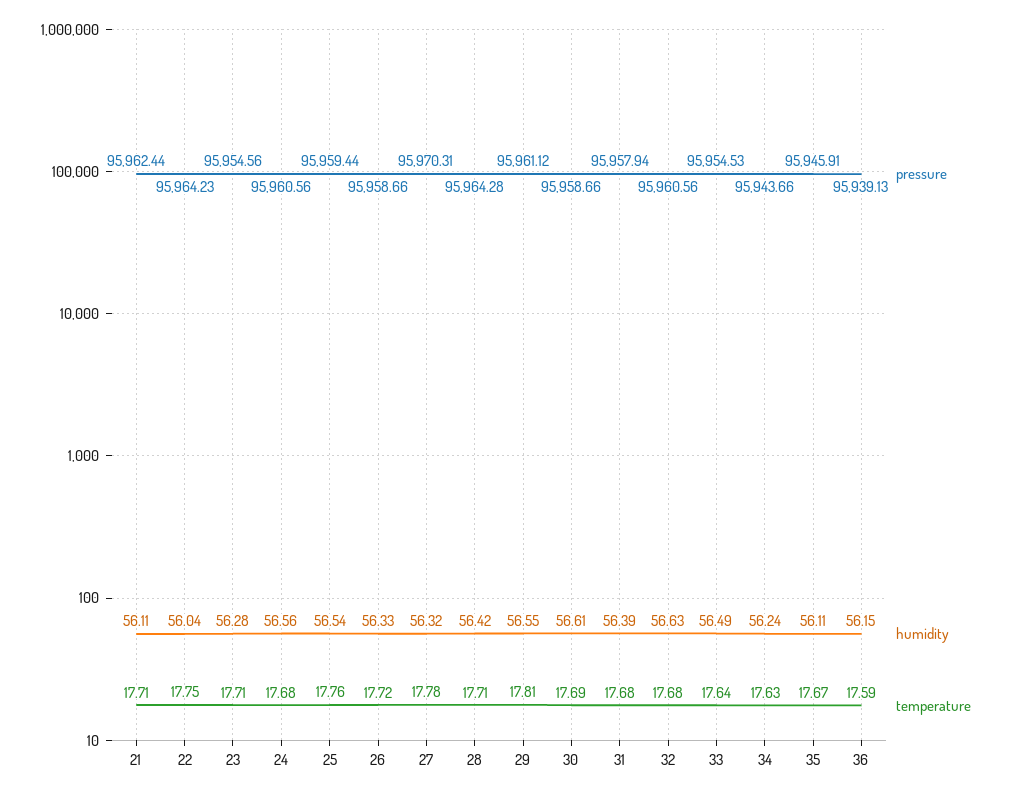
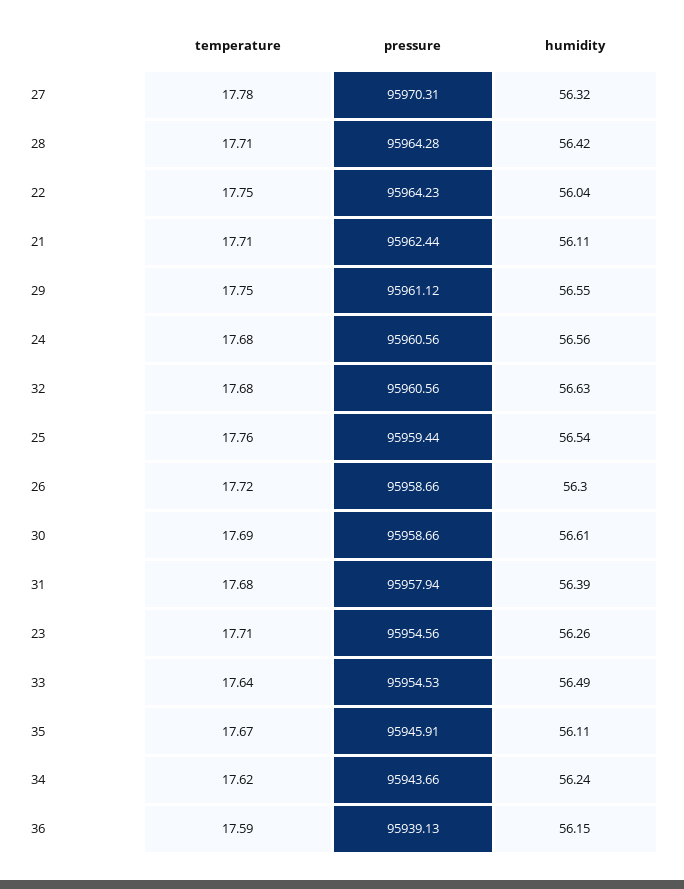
humidity, 23: 56.28 -> 56.26
humidity, 26: 56.33 -> 56.3
temperature, 29: 17.81 -> 17.75
temperature, 34: 17.63 -> 17.62

